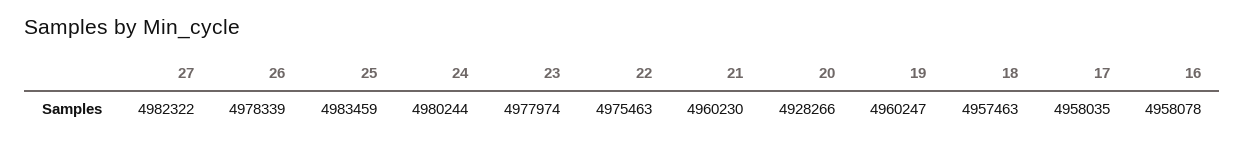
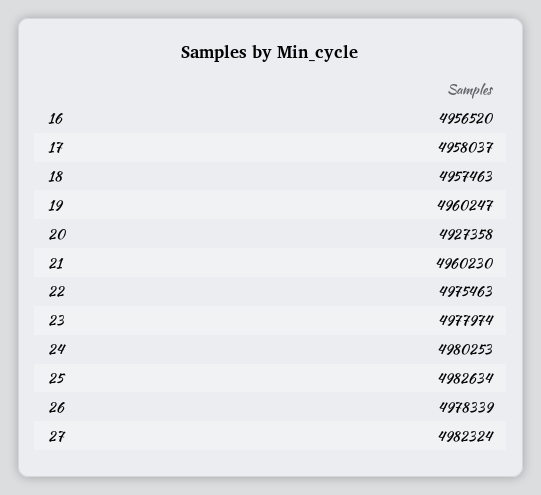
27: 4982322 -> 4982324
25: 4983459 -> 4982634
24: 4980244 -> 4980253
20: 4928266 -> 4927358
17: 4958035 -> 4958037
16: 4958078 -> 4956520

